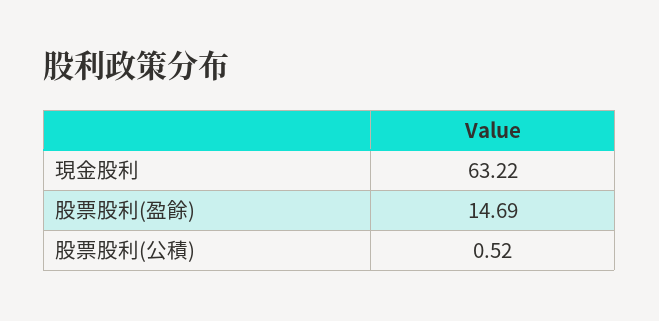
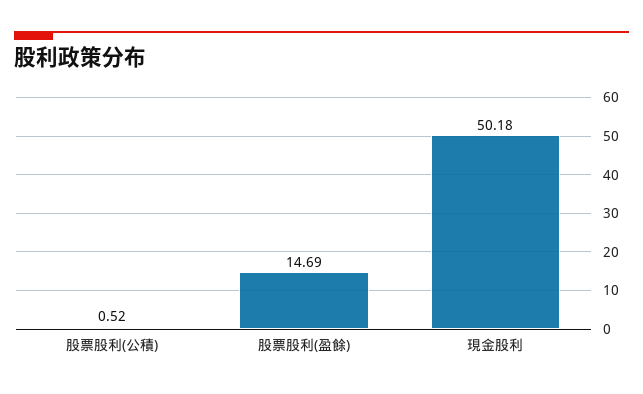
現金股利: 63.22 -> 50.18

